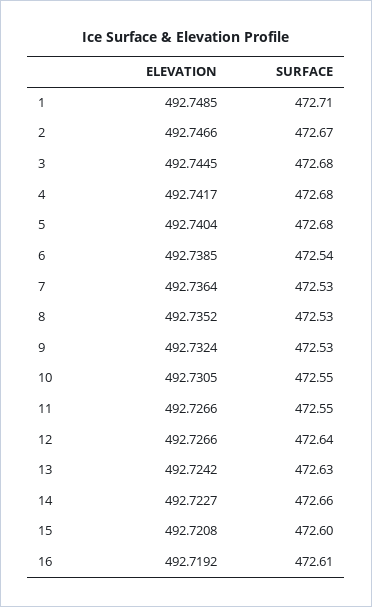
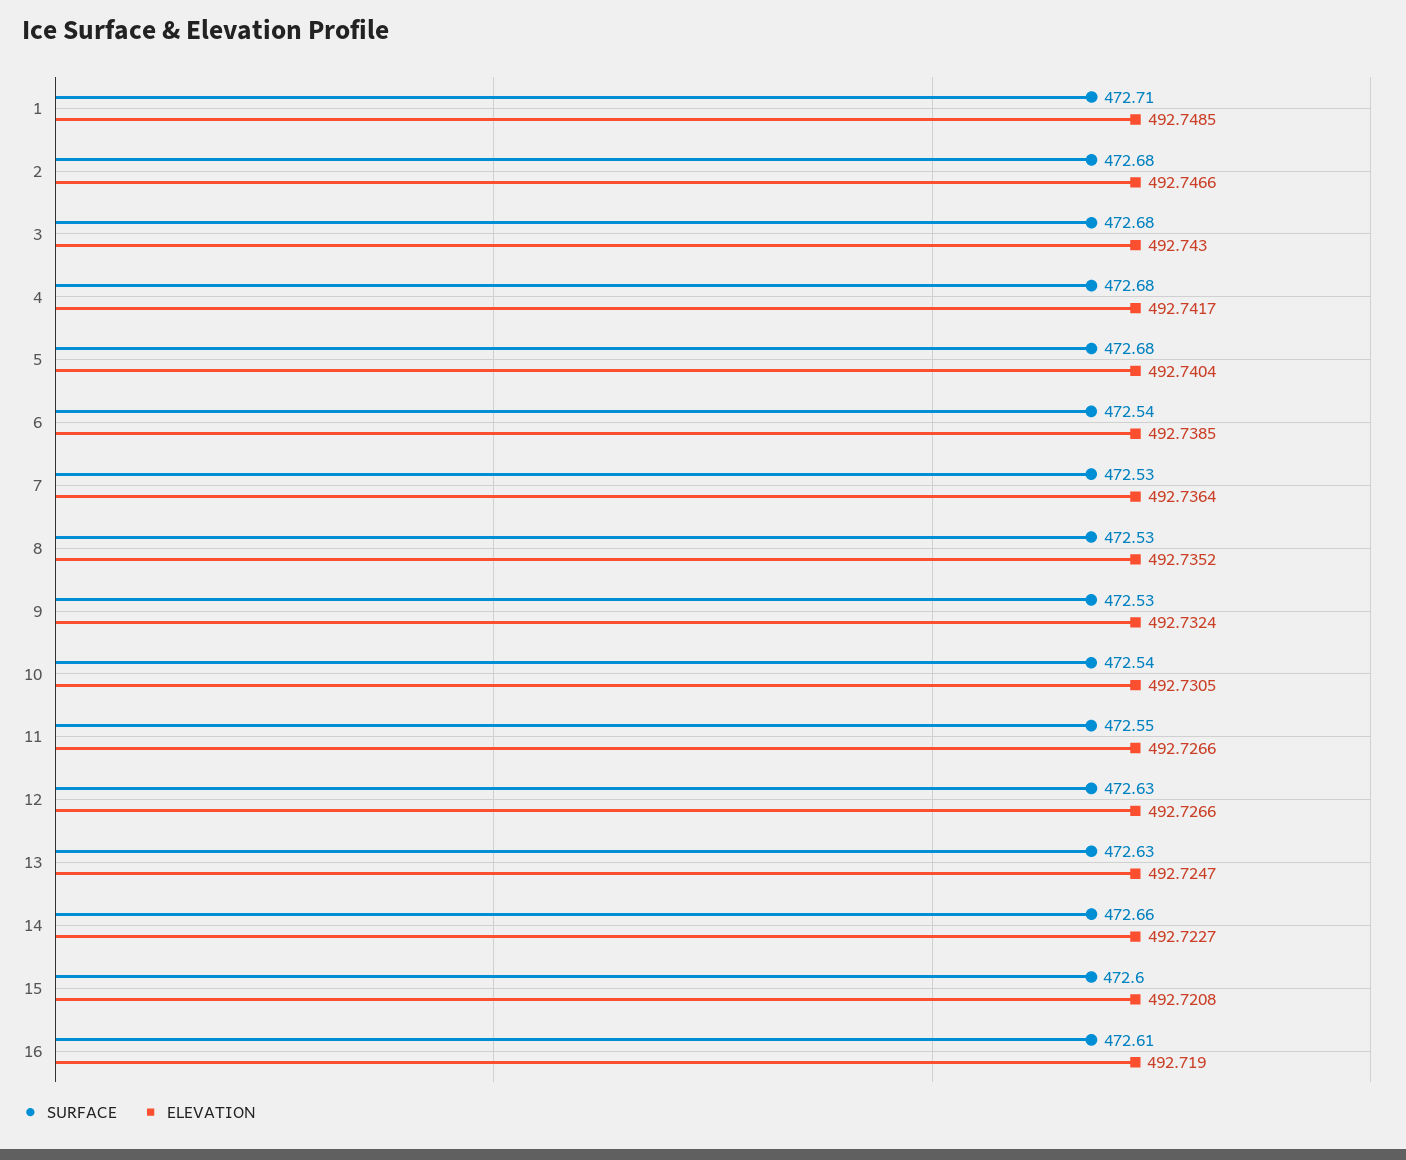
SURFACE, 2: 472.67 -> 472.68
ELEVATION, 3: 492.7445 -> 492.743
SURFACE, 10: 472.55 -> 472.54
SURFACE, 12: 472.64 -> 472.63
ELEVATION, 13: 492.7242 -> 492.7247
ELEVATION, 16: 492.7192 -> 492.719

